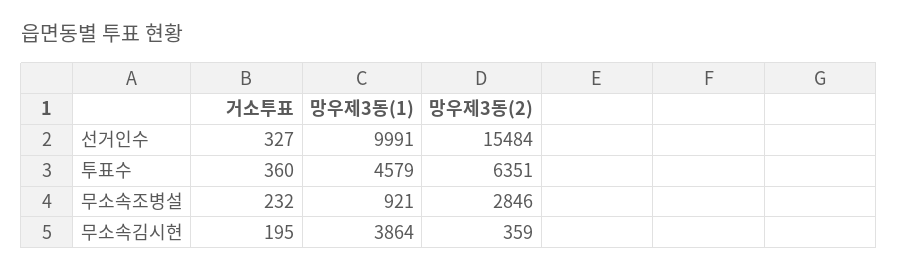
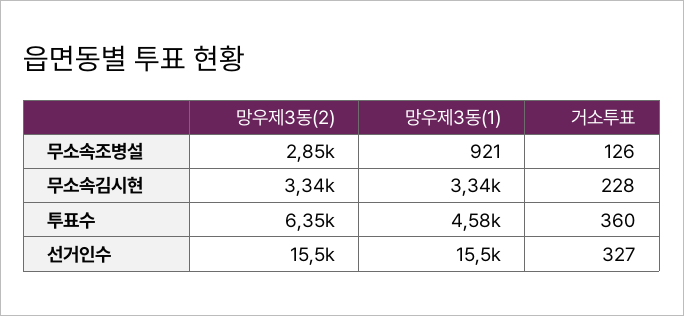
망우제3동(1), 선거인수: 9991 -> 15500
거소투표, 무소속조병설: 232 -> 126
거소투표, 무소속김시현: 195 -> 228
망우제3동(1), 무소속김시현: 3864 -> 3340
망우제3동(2), 무소속김시현: 359 -> 3340

